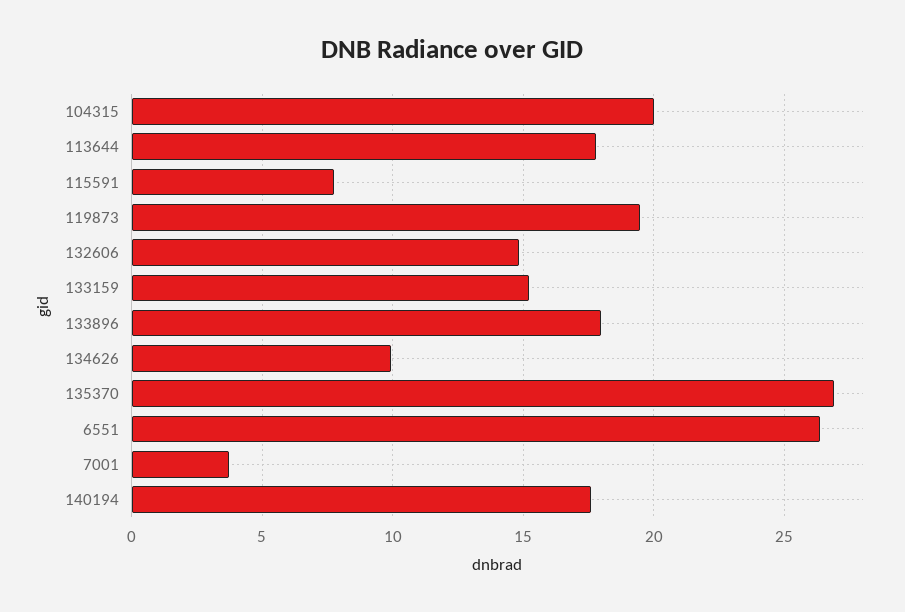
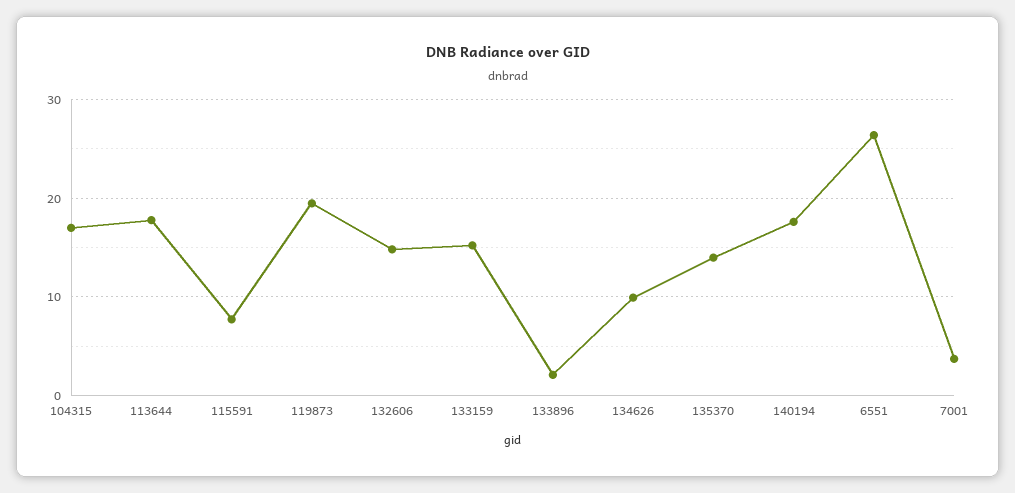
104315: 20 -> 17
133896: 18 -> 2
135370: 27 -> 14

